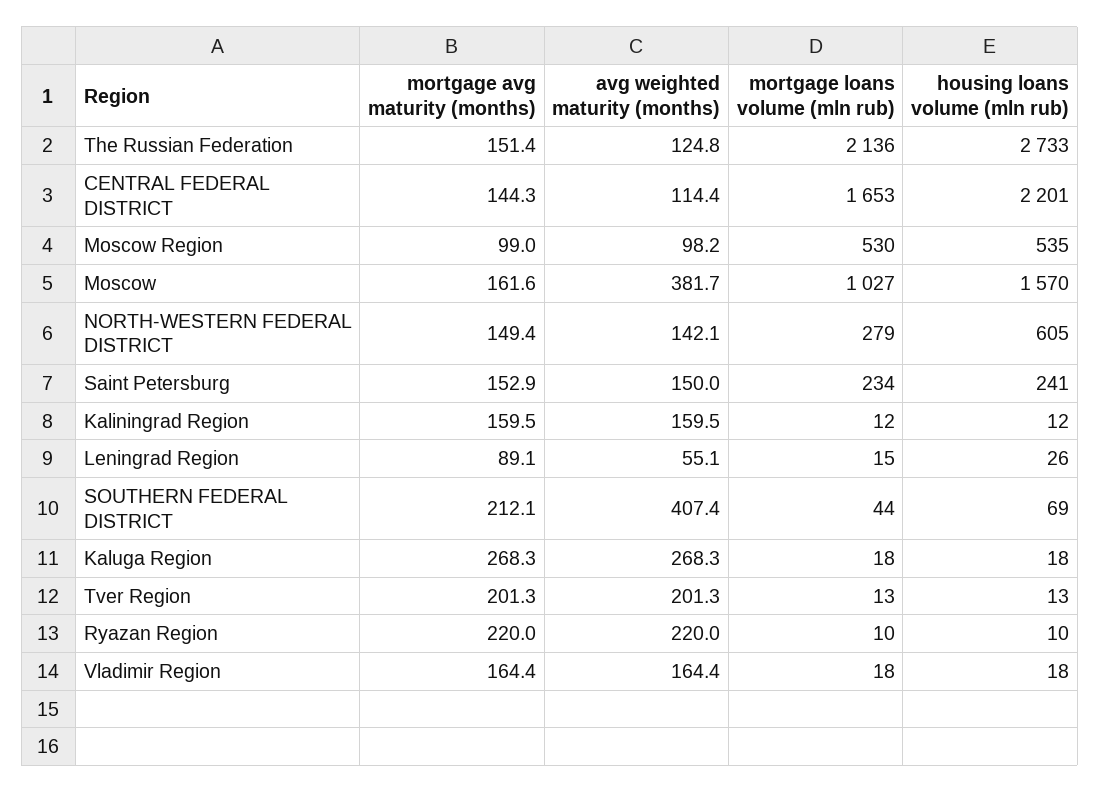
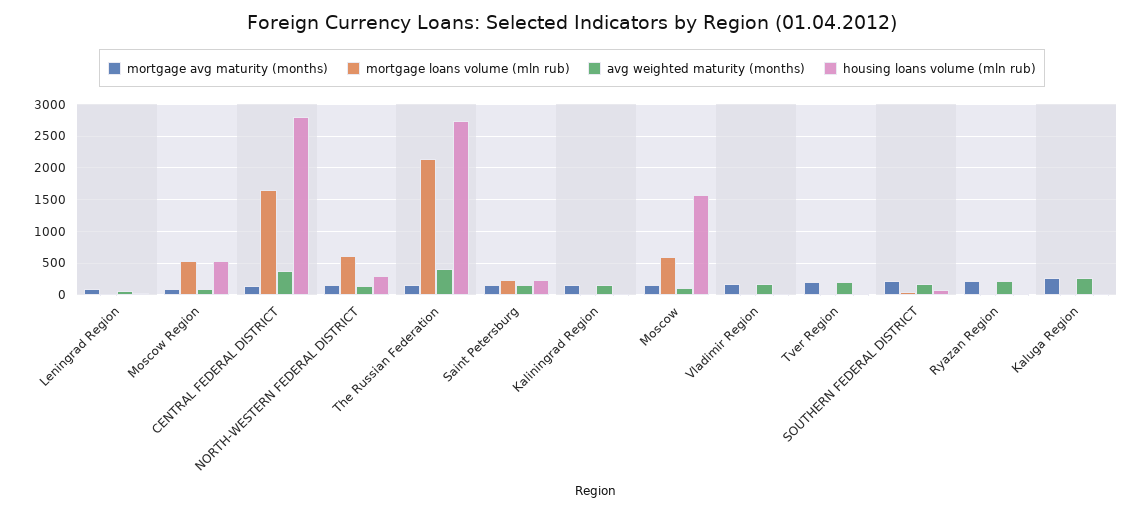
avg weighted maturity (months), The Russian Federation: 124.8 -> 400
avg weighted maturity (months), CENTRAL FEDERAL DISTRICT: 114.4 -> 400
housing loans volume (mln rub), CENTRAL FEDERAL DISTRICT: 2201 -> 2800
avg weighted maturity (months), Moscow: 381.7 -> 100
mortgage loans volume (mln rub), Moscow: 1027 -> 600
mortgage loans volume (mln rub), NORTH-WESTERN FEDERAL DISTRICT: 279 -> 600
housing loans volume (mln rub), NORTH-WESTERN FEDERAL DISTRICT: 605 -> 300
avg weighted maturity (months), SOUTHERN FEDERAL DISTRICT: 407.4 -> 200

